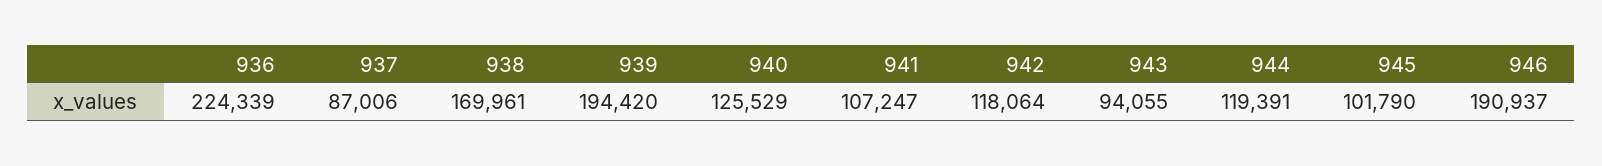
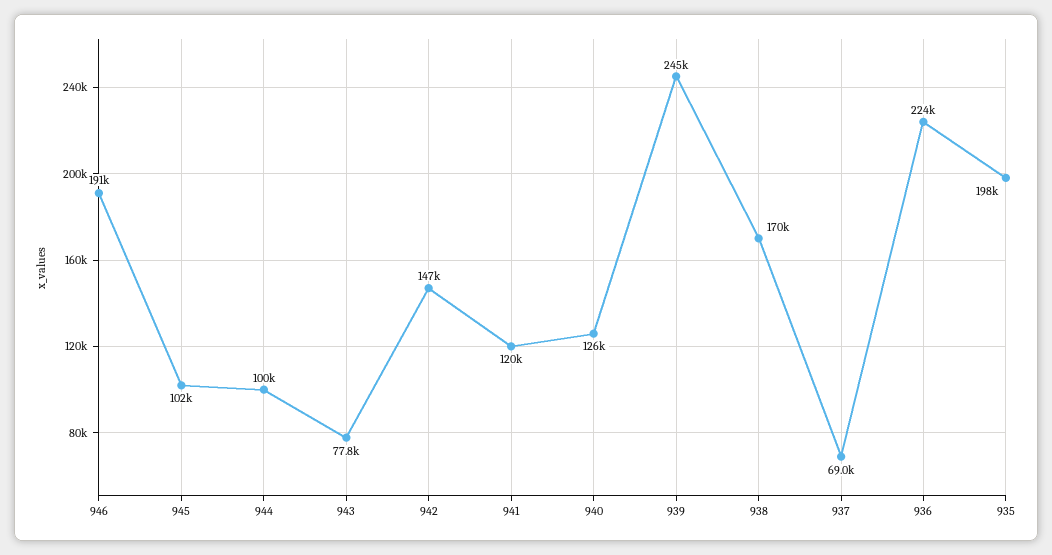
937: 87006 -> 69000
939: 194420 -> 245000
941: 107247 -> 120000
942: 118064 -> 147000
943: 94055 -> 77800
944: 119391 -> 100000
935: none -> 198000

